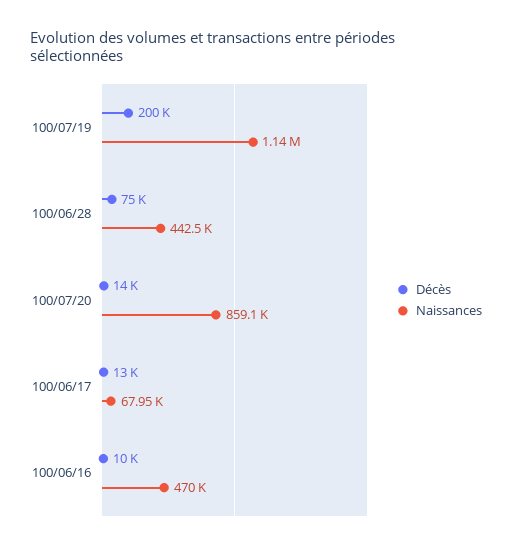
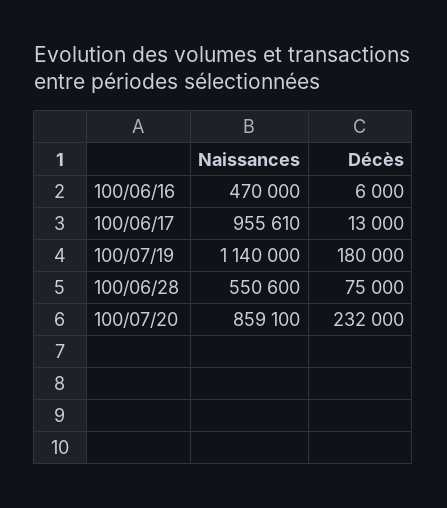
Décès, 100/07/19: 200000 -> 180000
Naissances, 100/06/28: 442500 -> 550600
Décès, 100/07/20: 14000 -> 232000
Naissances, 100/06/17: 67950 -> 955610
Décès, 100/06/16: 10000 -> 6000

